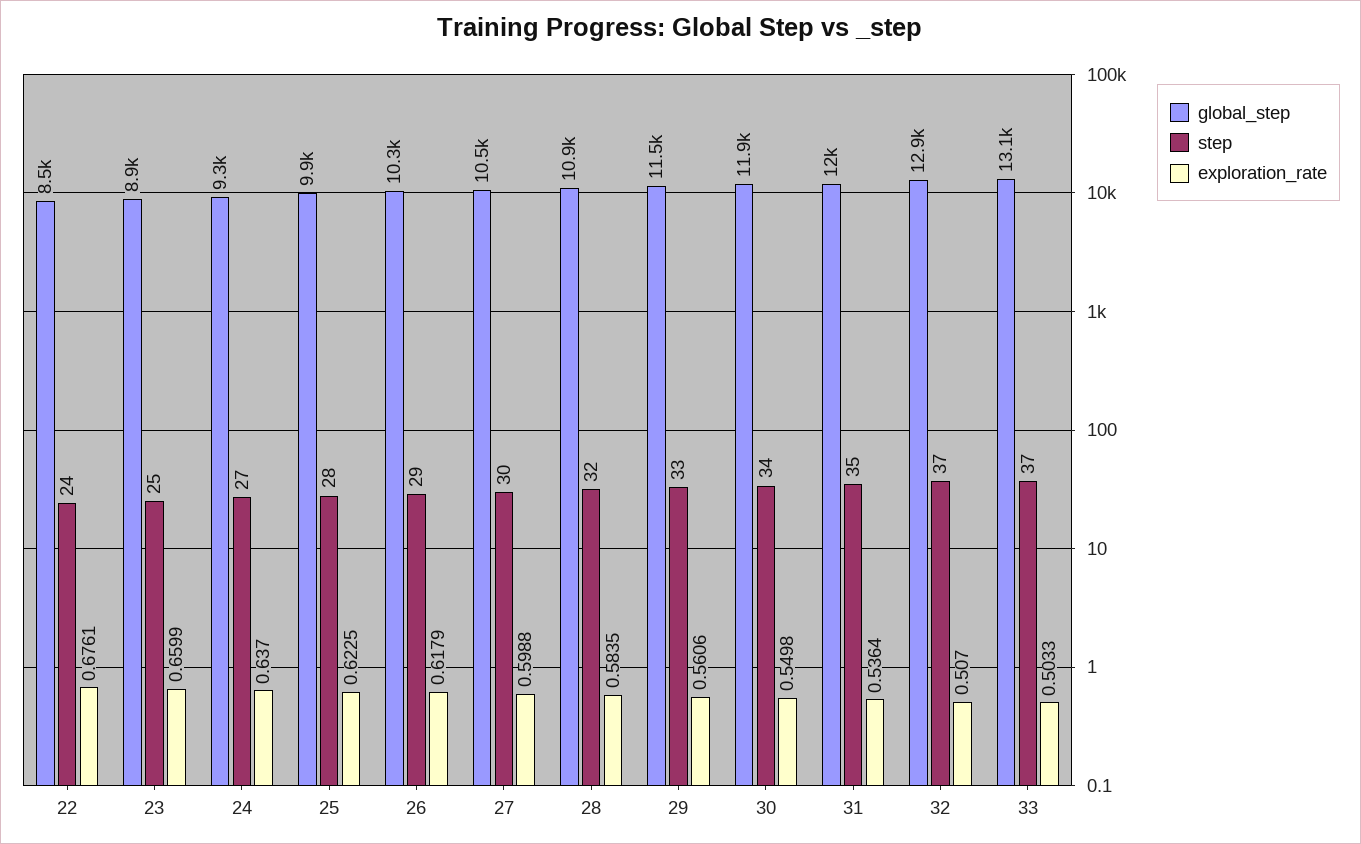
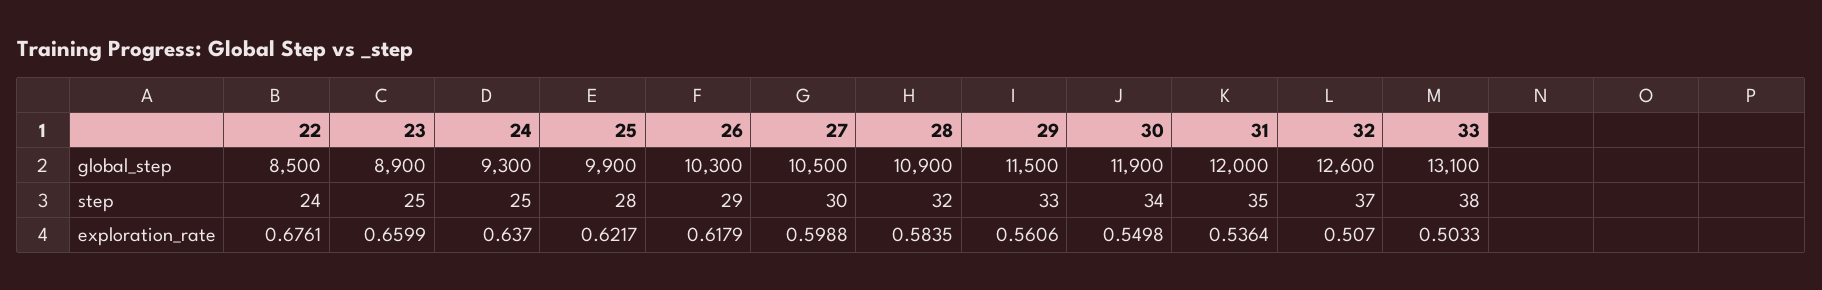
step, 24: 27 -> 25
exploration_rate, 25: 0.6225 -> 0.6217
global_step, 32: 12900 -> 12600
step, 33: 37 -> 38

